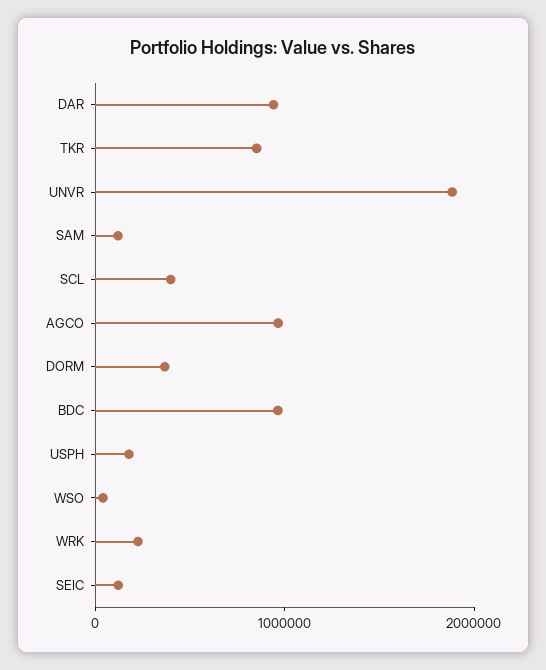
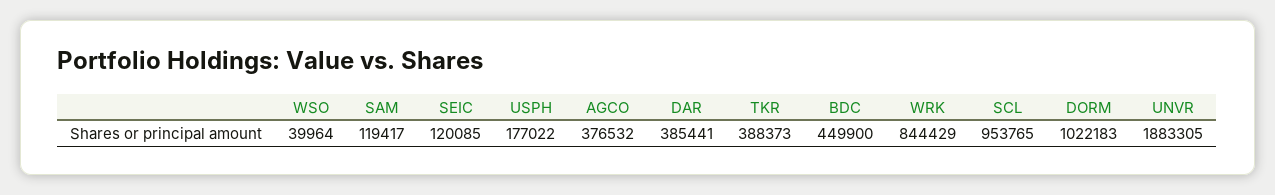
DAR: 1000000 -> 385441
TKR: 800000 -> 388373
SCL: 400000 -> 953765
AGCO: 1000000 -> 376532
DORM: 400000 -> 1022183
BDC: 1000000 -> 449900
WRK: 200000 -> 844429

